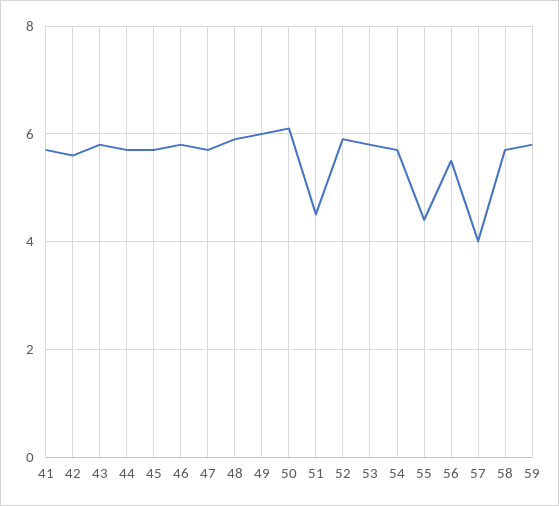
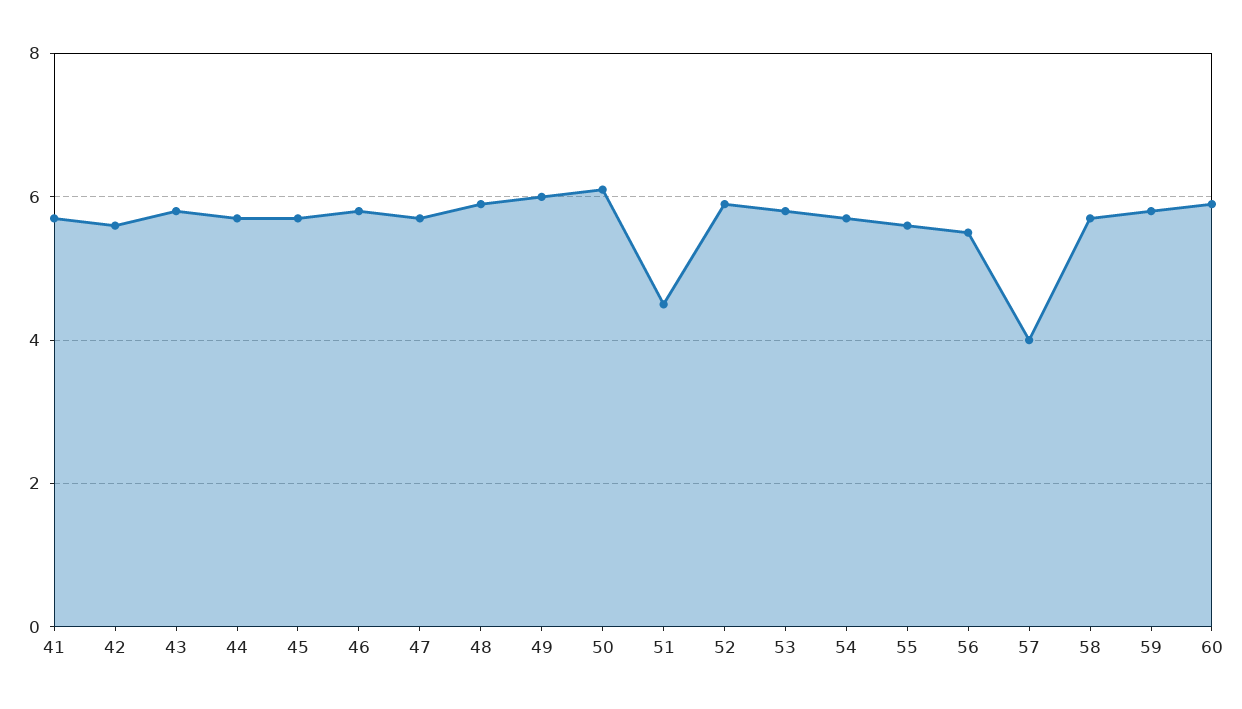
55: 4.5 -> 5.5
60: none -> 6

